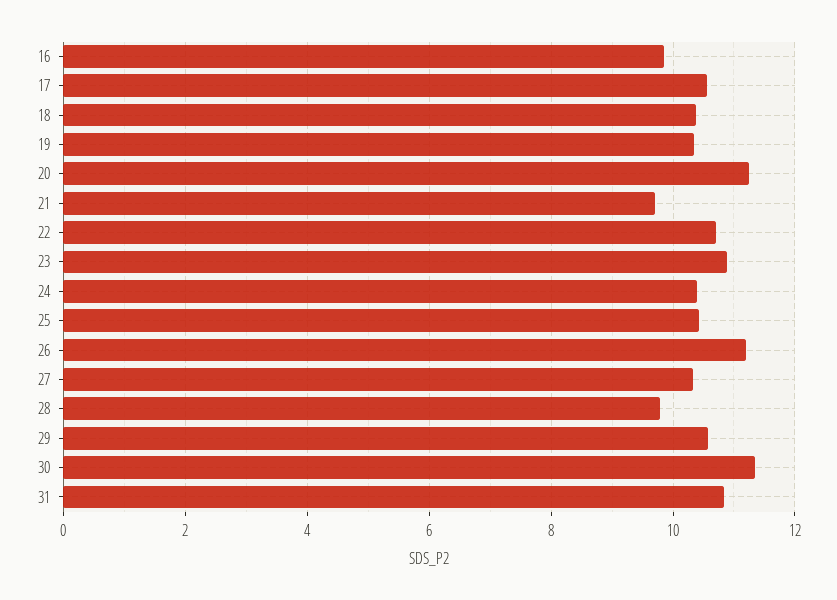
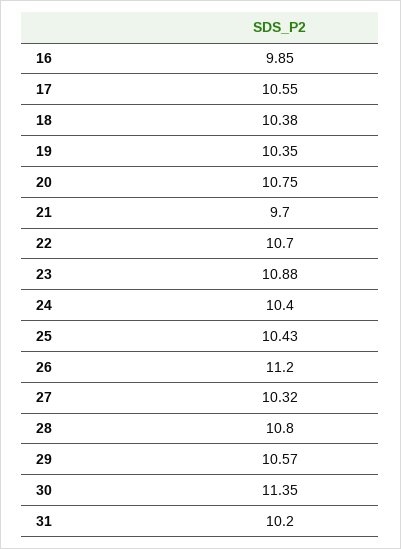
20: 11.2 -> 10.75
28: 9.8 -> 10.8
31: 10.8 -> 10.2

